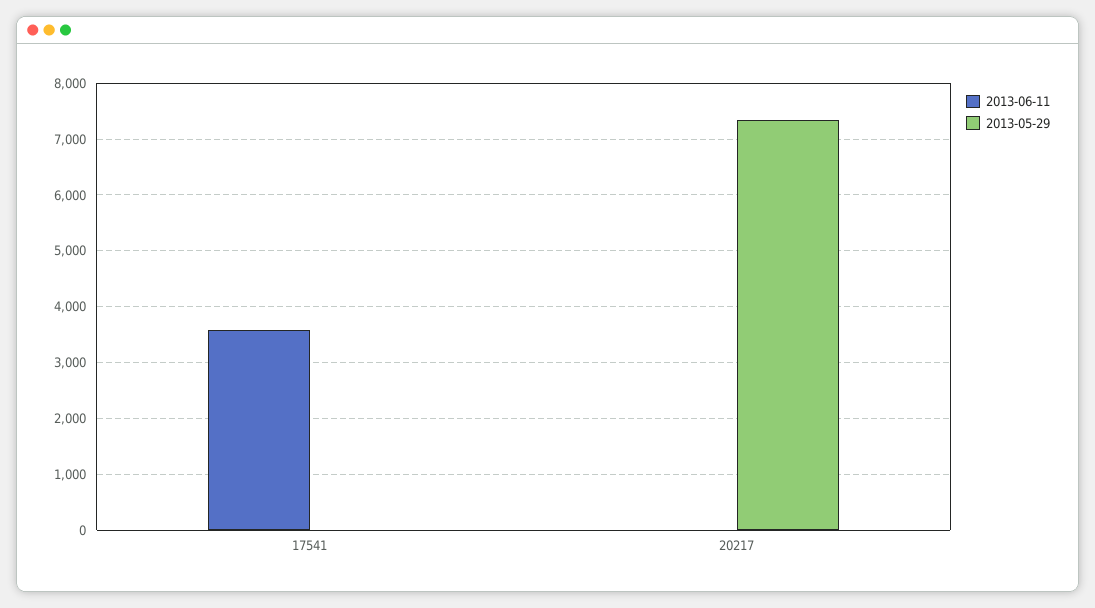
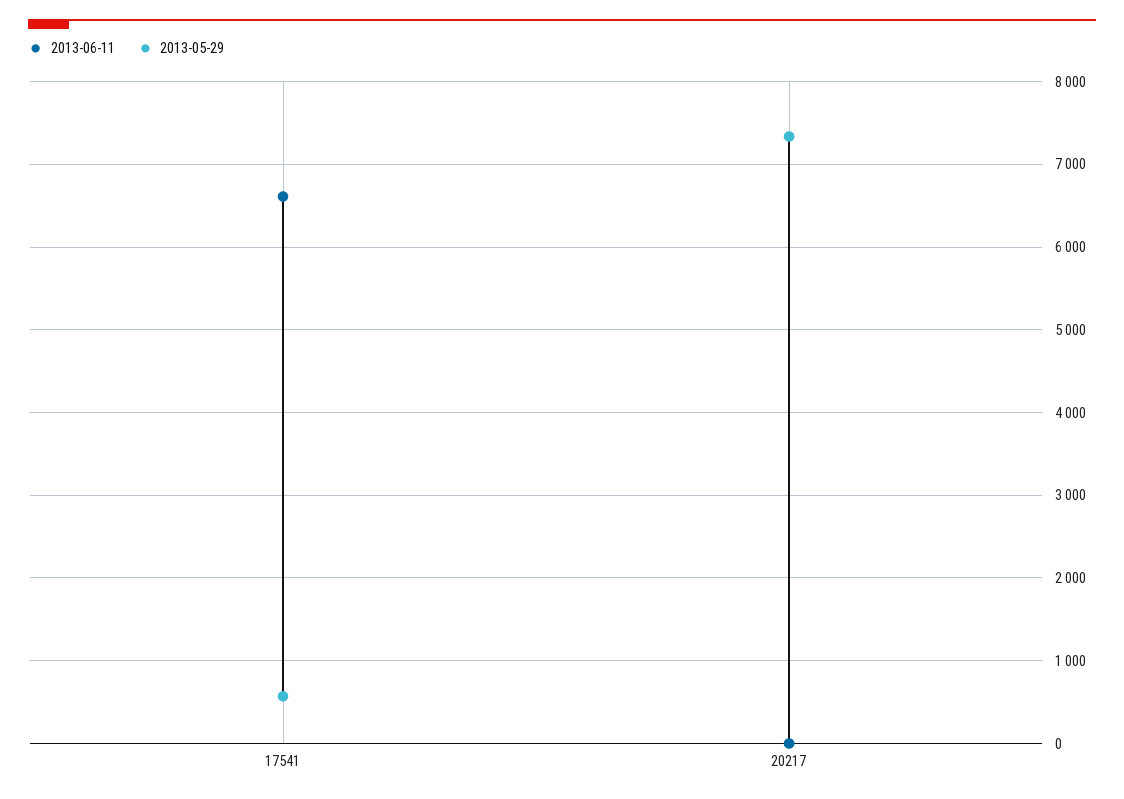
2013-06-11, 17541: 3600 -> 6600
2013-05-29, 17541: 0 -> 600

